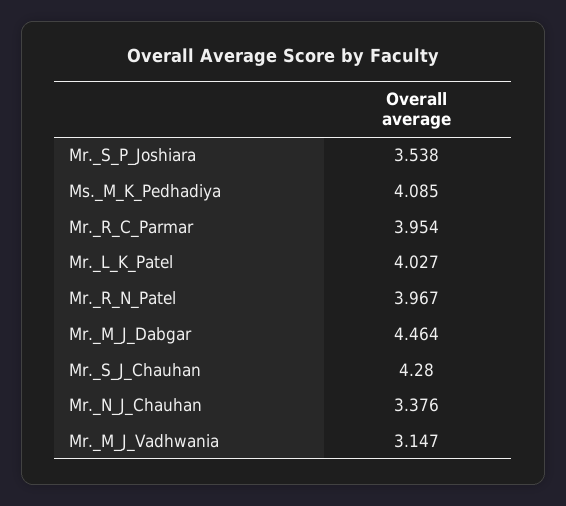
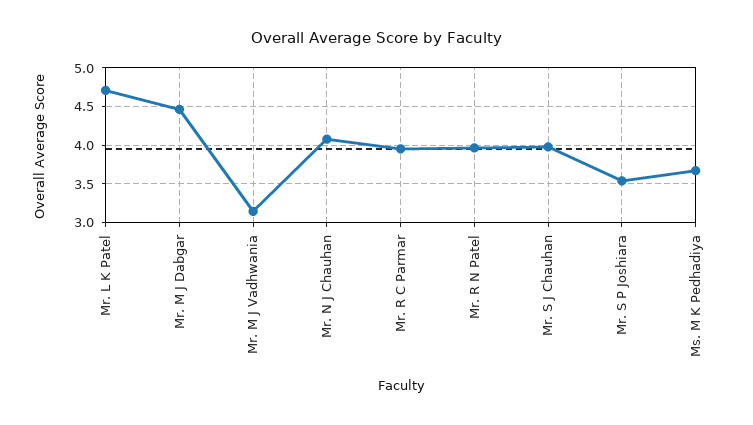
Ms._M_K_Pedhadiya: 4.085 -> 3.7
Mr._L_K_Patel: 4.027 -> 4.7
Mr._S_J_Chauhan: 4.28 -> 4
Mr._N_J_Chauhan: 3.376 -> 4.1

